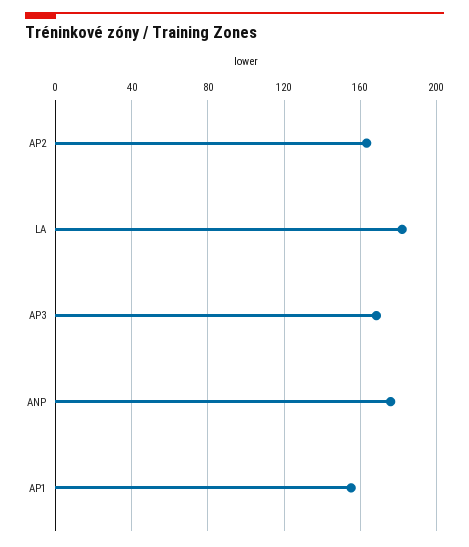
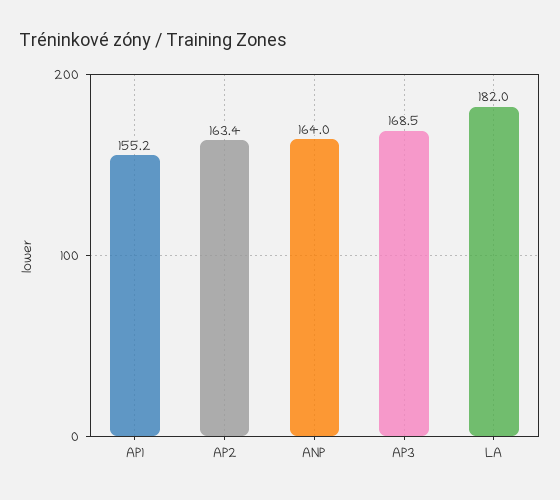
ANP: 175 -> 164

